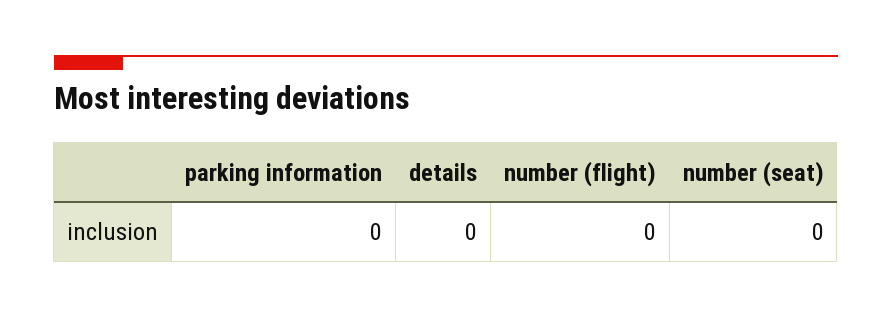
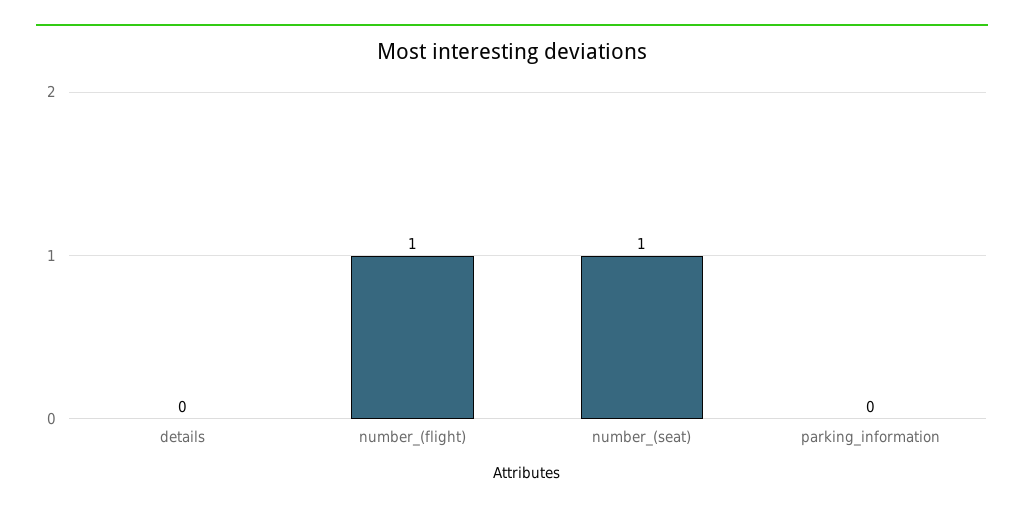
number (flight): 0 -> 1
number (seat): 0 -> 1

